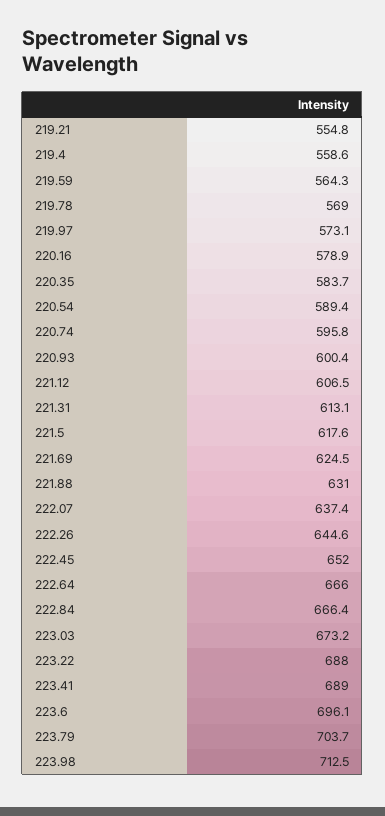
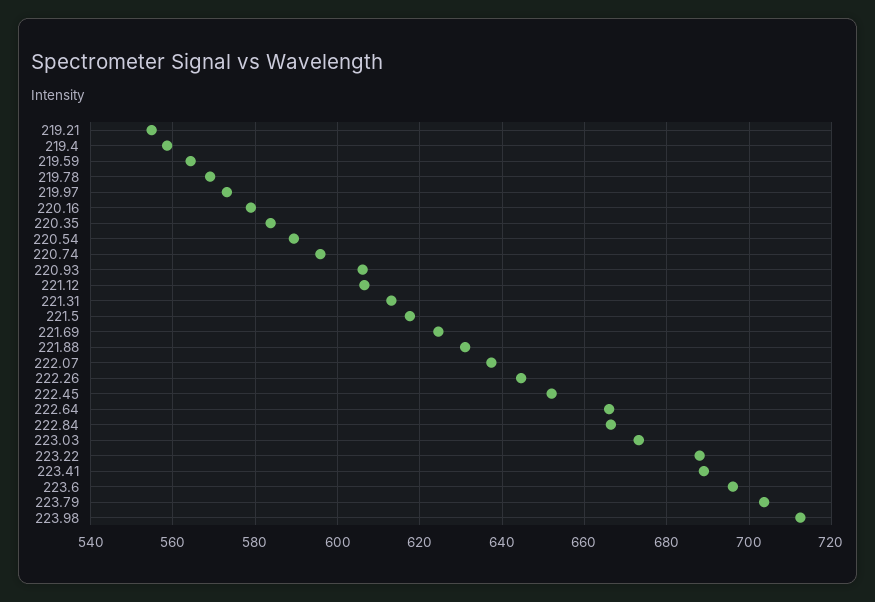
220.93: 600.4 -> 606

